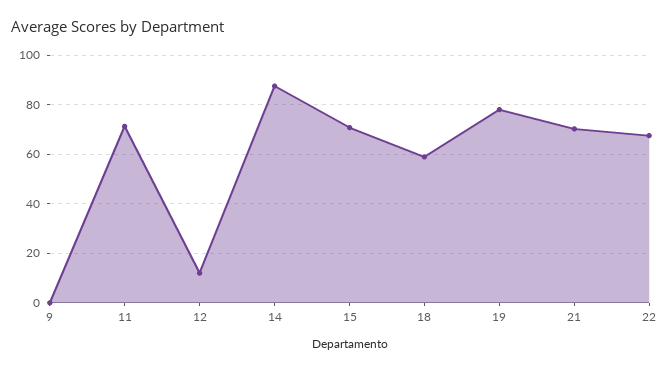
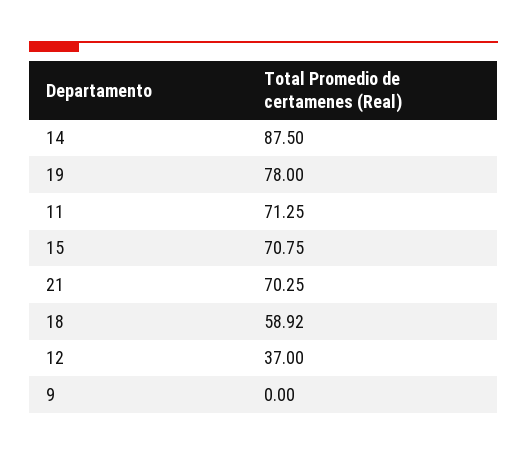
12: 12.5 -> 37
22: 67.5 -> none

